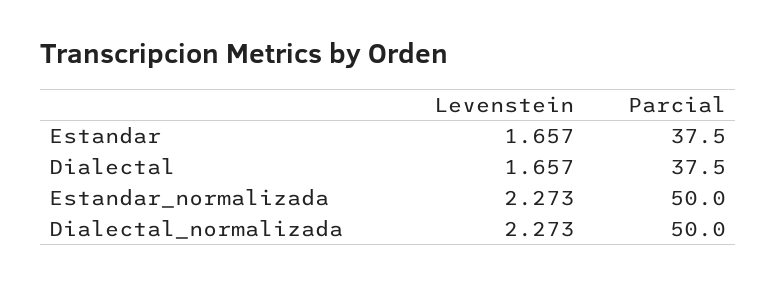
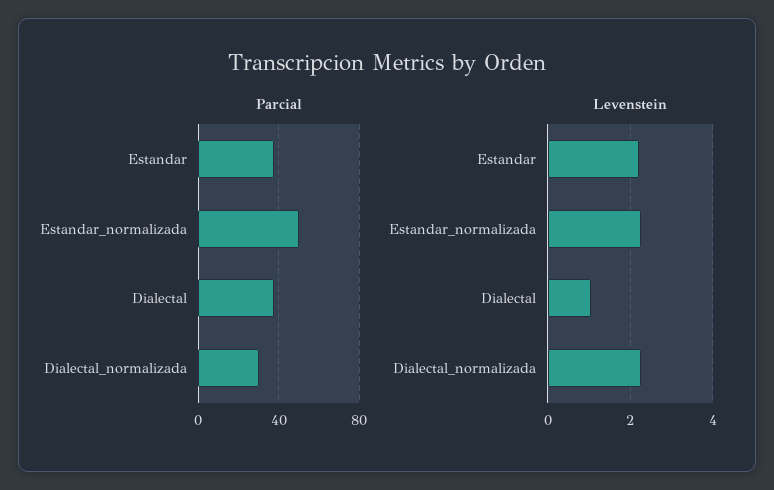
Levenstein, Estandar: 1.657 -> 2.2
Levenstein, Dialectal: 1.657 -> 1
Parcial, Dialectal_normalizada: 50 -> 30

